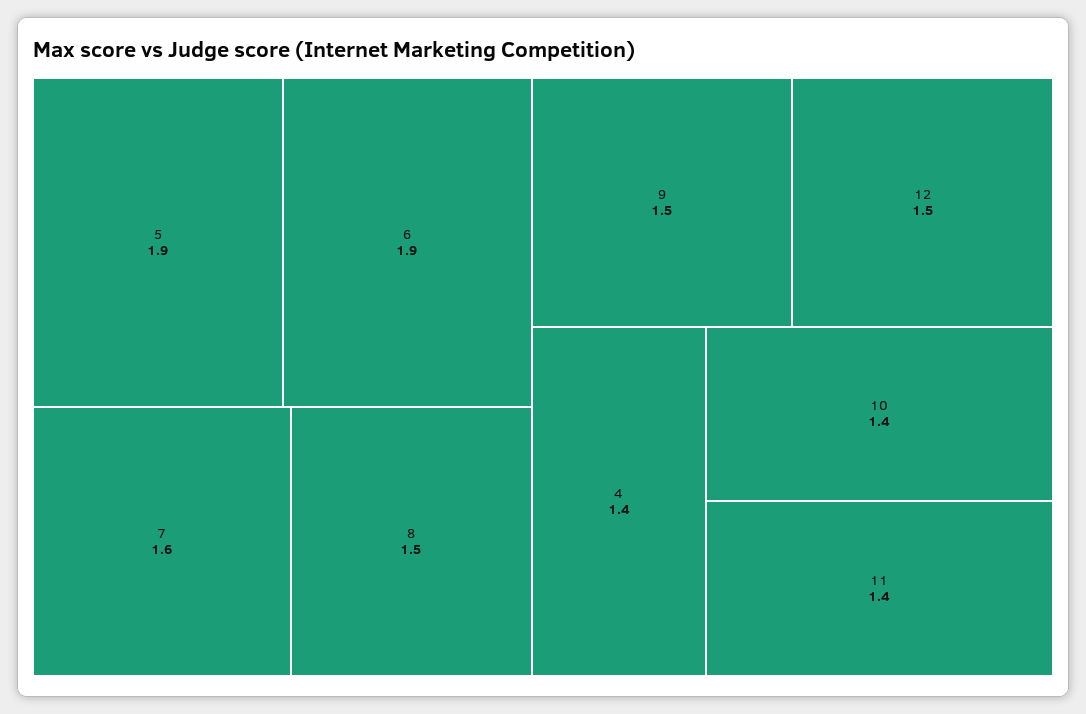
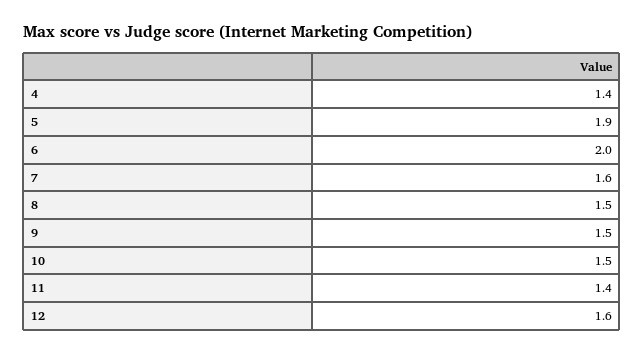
6: 1.9 -> 2
12: 1.5 -> 1.6
10: 1.4 -> 1.5

